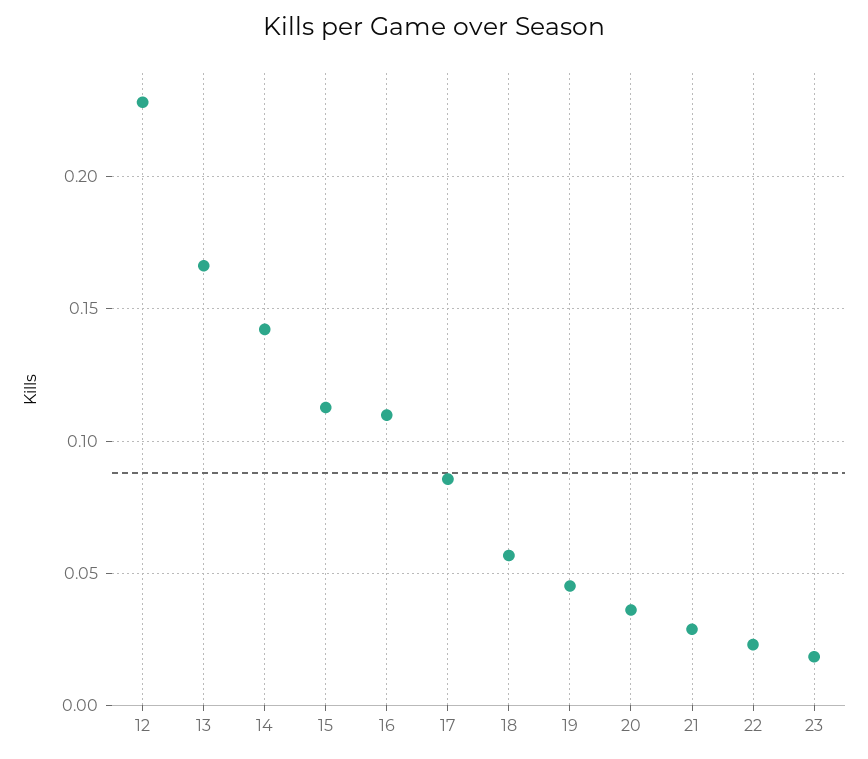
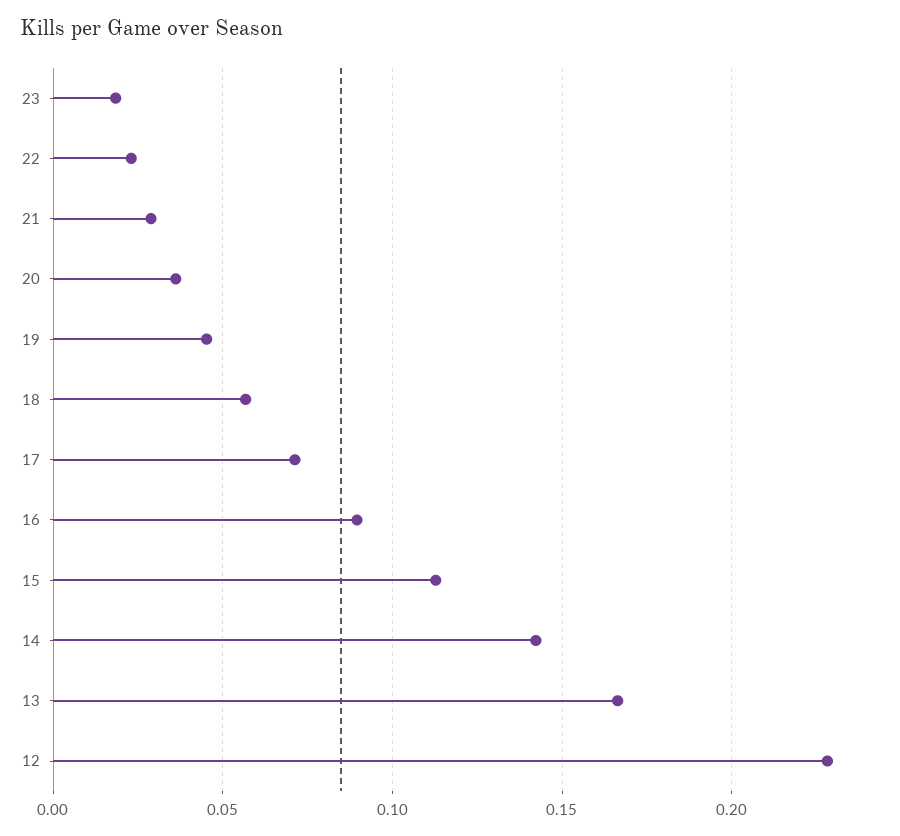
16: 0.11 -> 0.09
17: 0.085 -> 0.07

